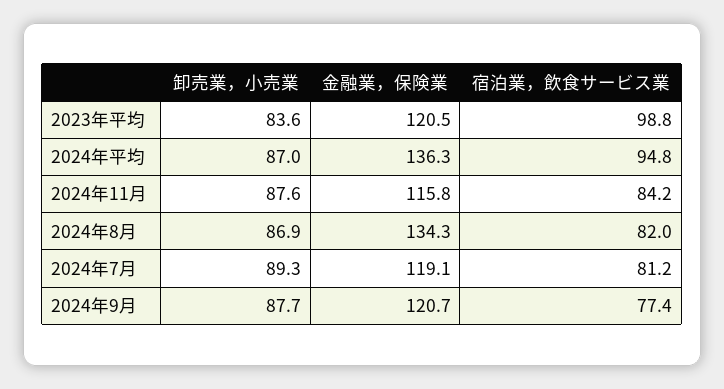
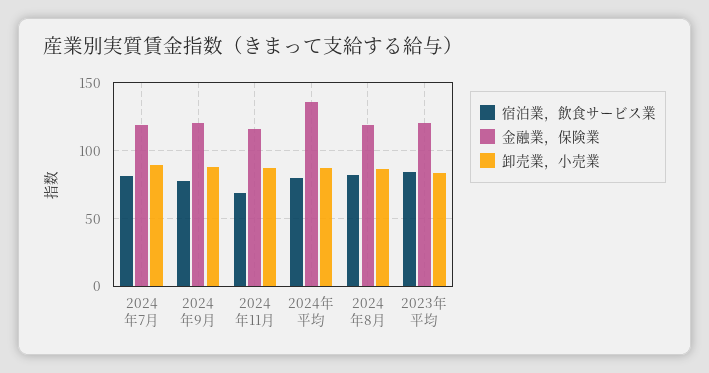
宿泊業，飲食サービス業, 2023年平均: 98.8 -> 85
宿泊業，飲食サービス業, 2024年平均: 94.8 -> 80
宿泊業，飲食サービス業, 2024年11月: 84.2 -> 70
金融業，保険業, 2024年8月: 134.3 -> 120

